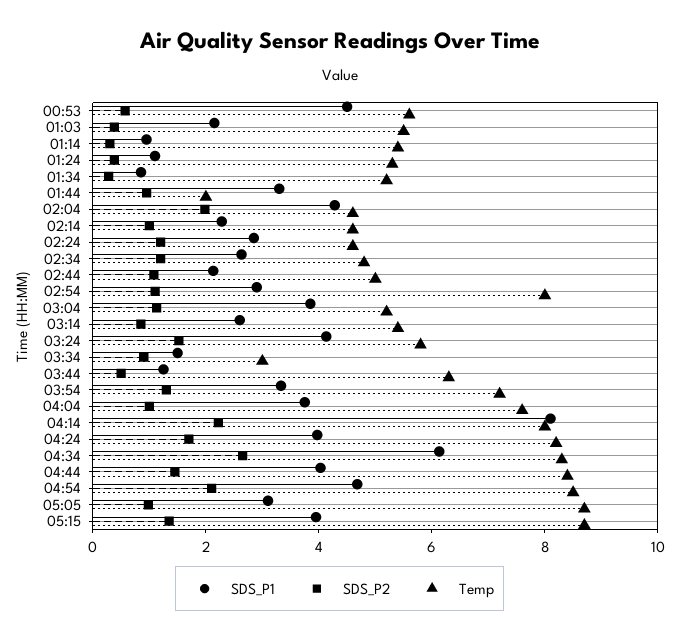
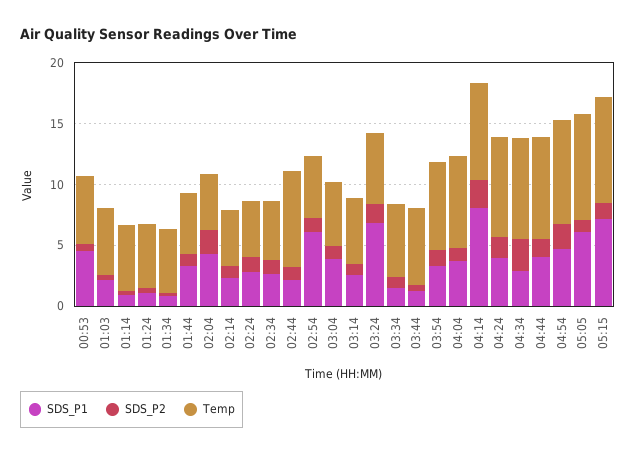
Temp, 01:44: 2 -> 5
Temp, 02:44: 5 -> 8
SDS_P1, 02:54: 3 -> 6
Temp, 02:54: 8 -> 5
SDS_P1, 03:24: 4 -> 7
Temp, 03:34: 3 -> 6
SDS_P1, 04:34: 6 -> 3
SDS_P1, 05:05: 3 -> 6
SDS_P1, 05:15: 4 -> 7

